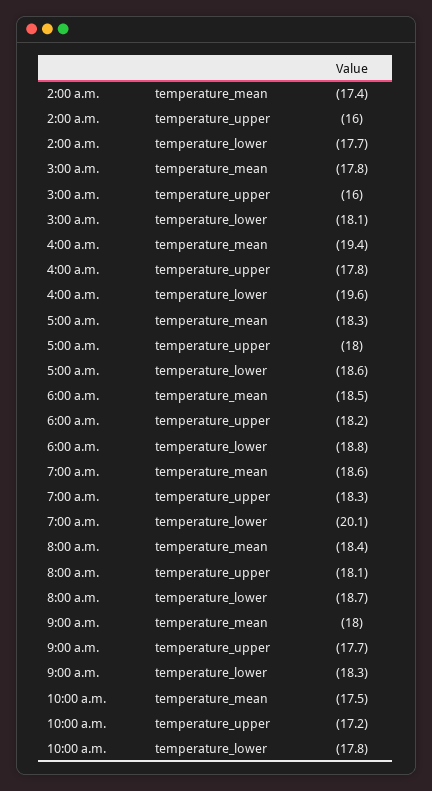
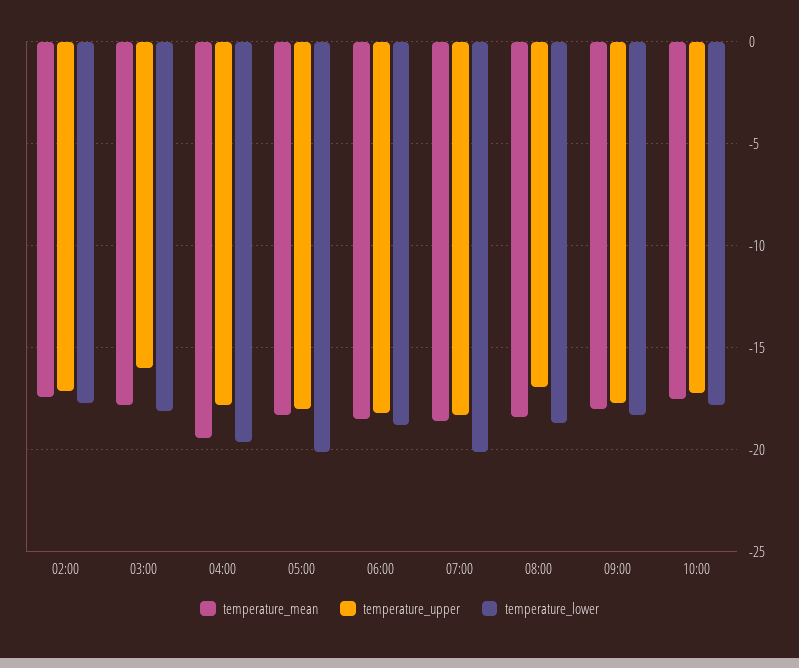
temperature_upper, 2:00 a.m.: -16 -> -17
temperature_lower, 5:00 a.m.: -18.6 -> -20
temperature_upper, 8:00 a.m.: -18.1 -> -17

